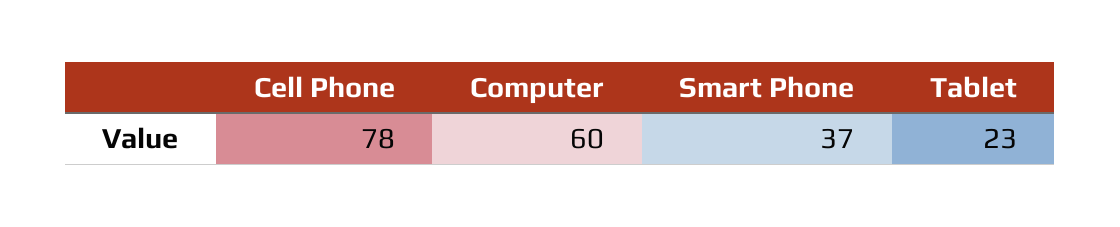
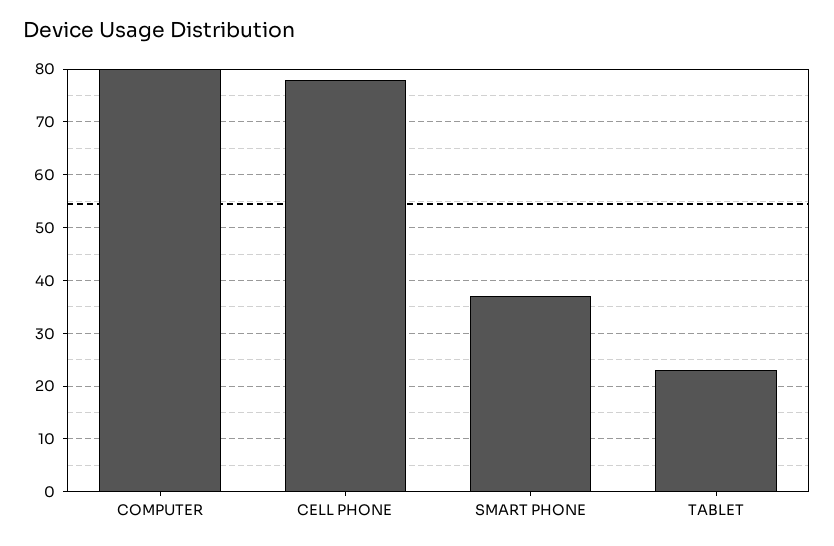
Computer: 60 -> 80

